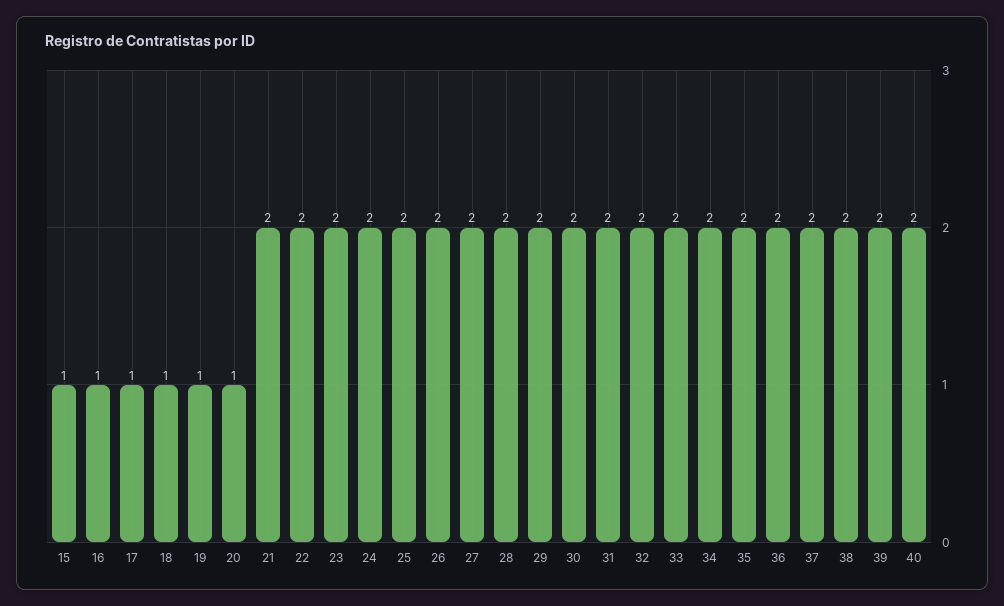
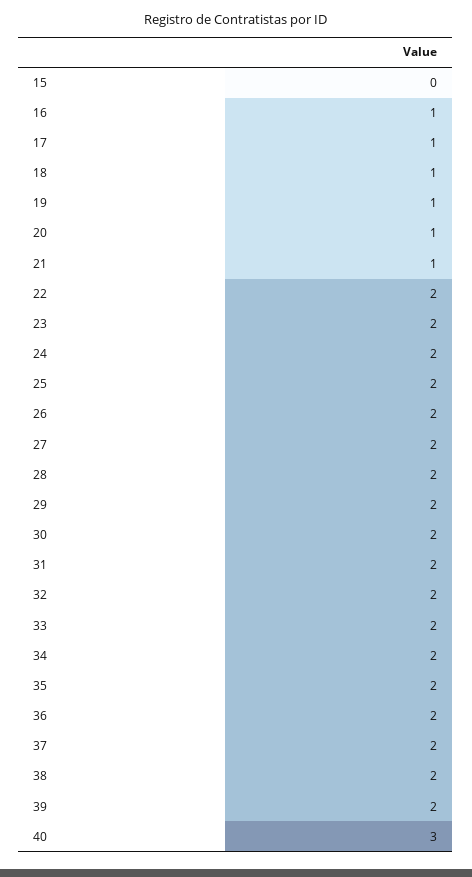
15: 1 -> 0
21: 2 -> 1
40: 2 -> 3

